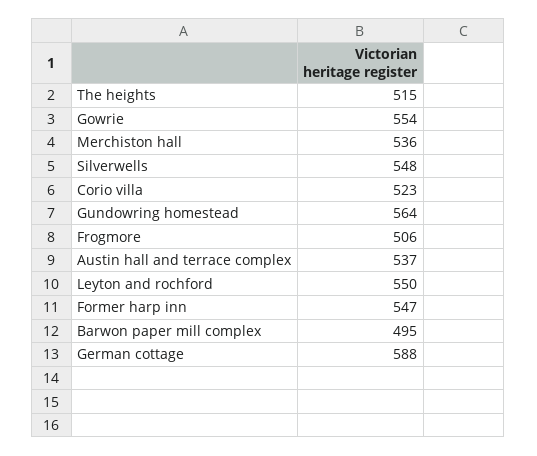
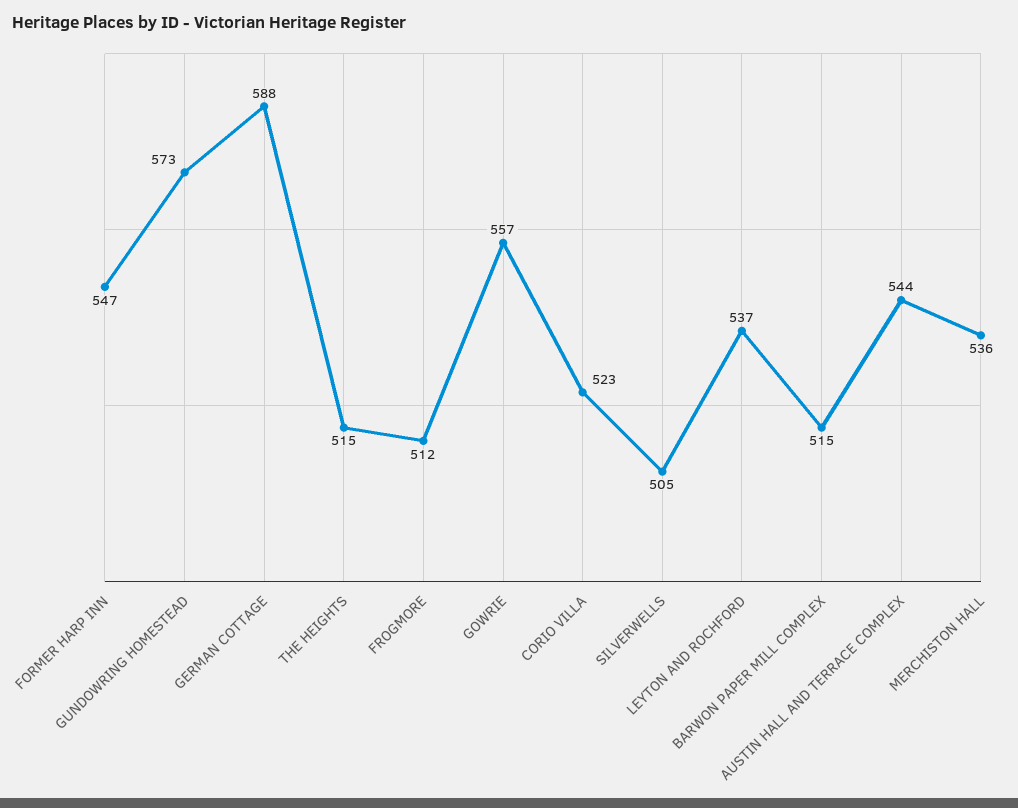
Gowrie: 554 -> 557
Silverwells: 548 -> 505
Gundowring homestead: 564 -> 573
Frogmore: 506 -> 512
Austin hall and terrace complex: 537 -> 544
Leyton and rochford: 550 -> 537
Barwon paper mill complex: 495 -> 515

